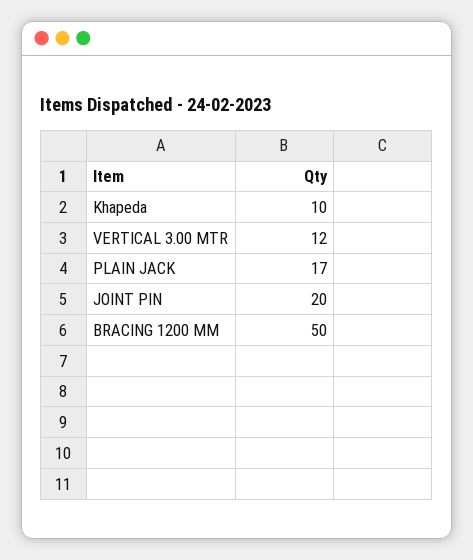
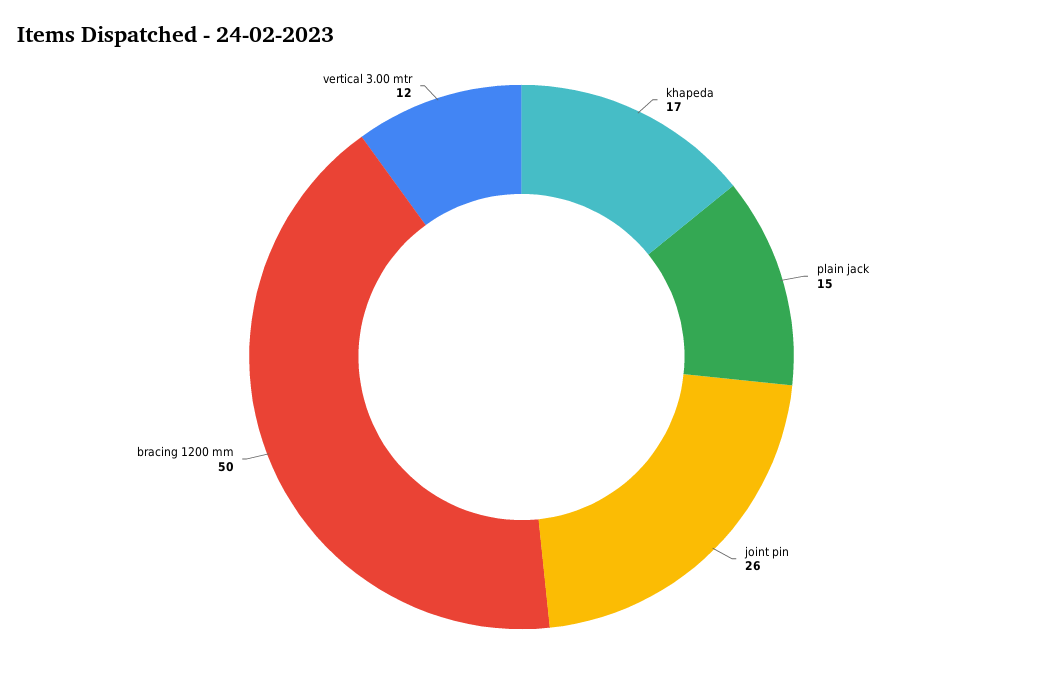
Khapeda: 10 -> 17
PLAIN JACK: 17 -> 15
JOINT PIN: 20 -> 26

